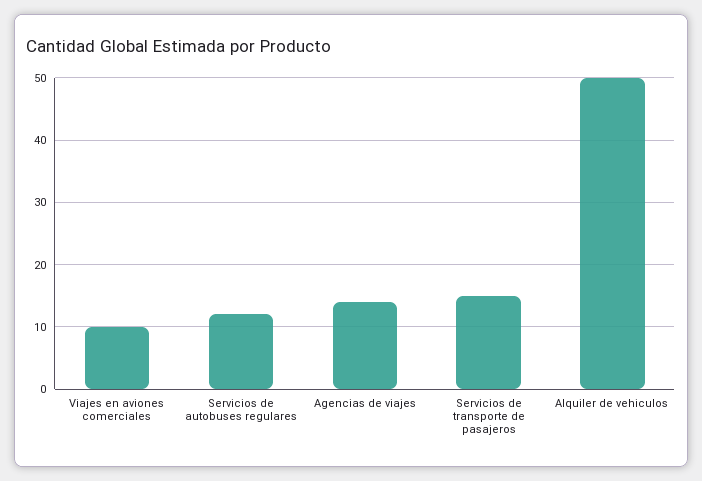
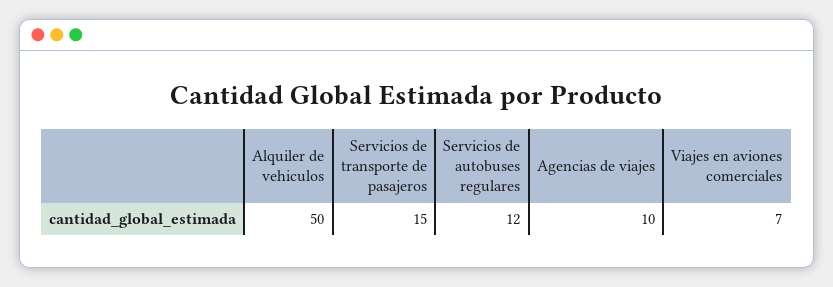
Viajes en aviones comerciales: 10 -> 7
Agencias de viajes: 14 -> 10

